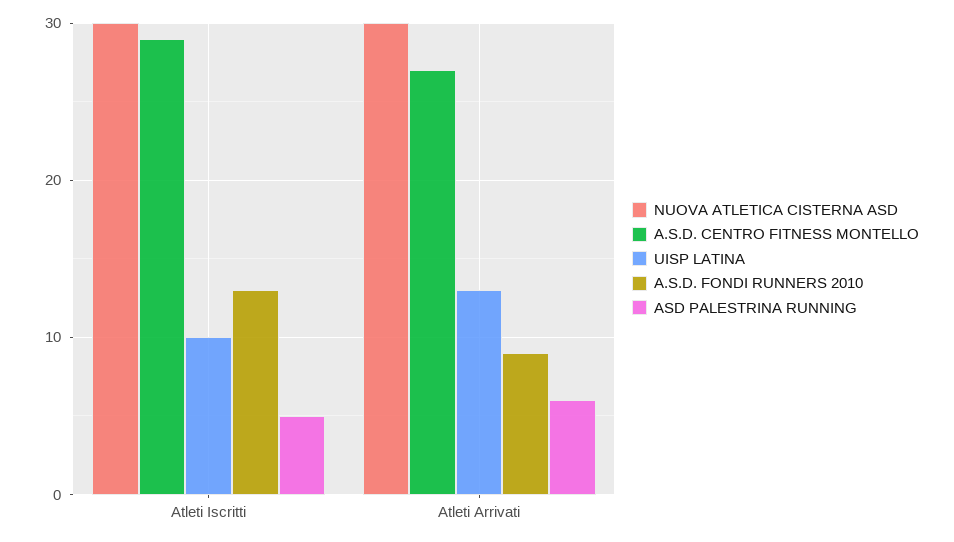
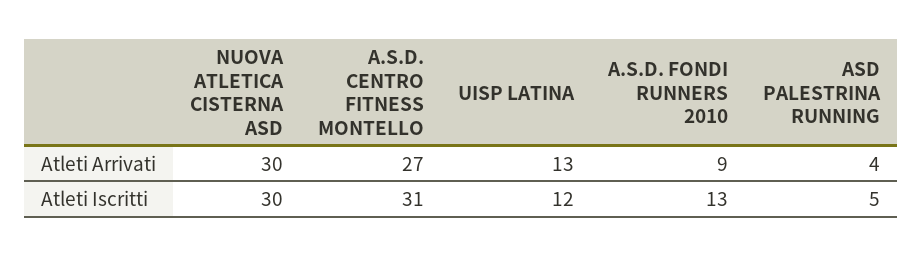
A.S.D. CENTRO FITNESS MONTELLO, Atleti Iscritti: 29 -> 31
UISP LATINA, Atleti Iscritti: 10 -> 12
ASD PALESTRINA RUNNING, Atleti Arrivati: 6 -> 4

